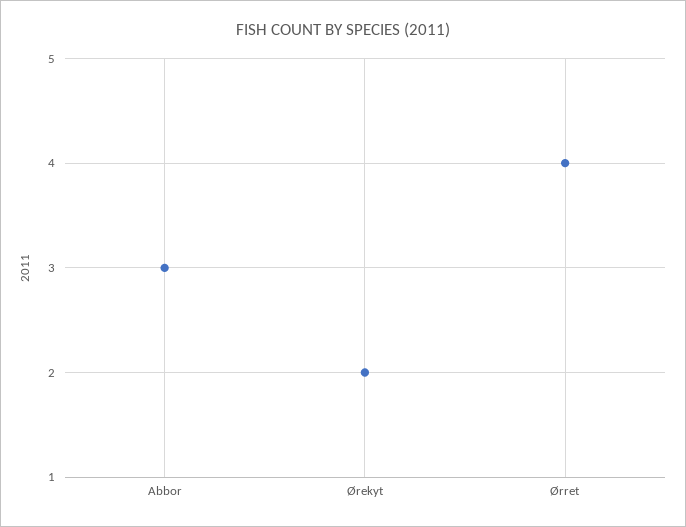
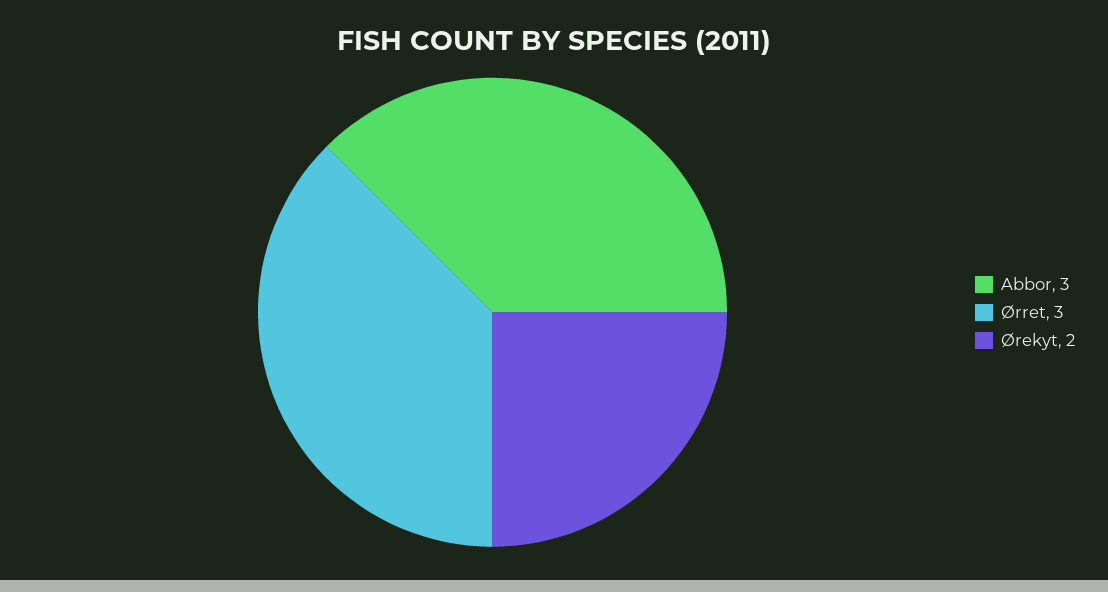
Ørret: 4 -> 3

